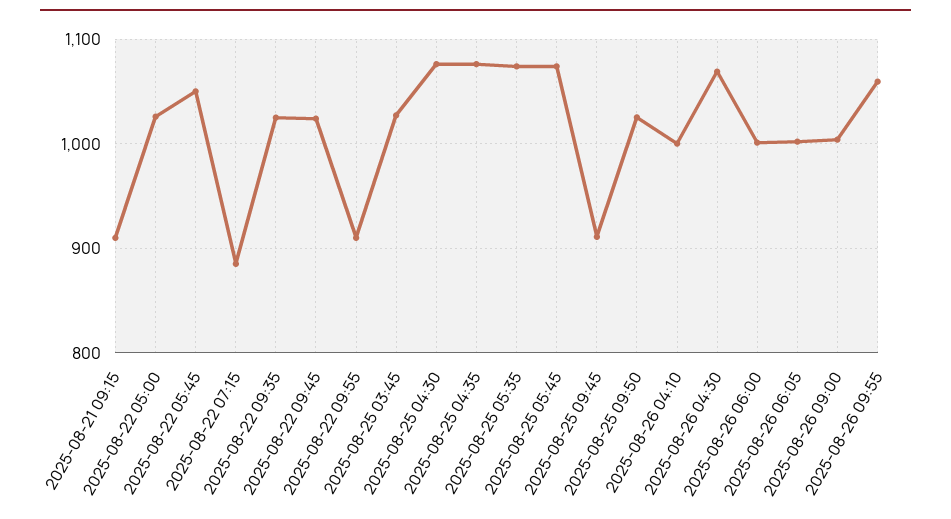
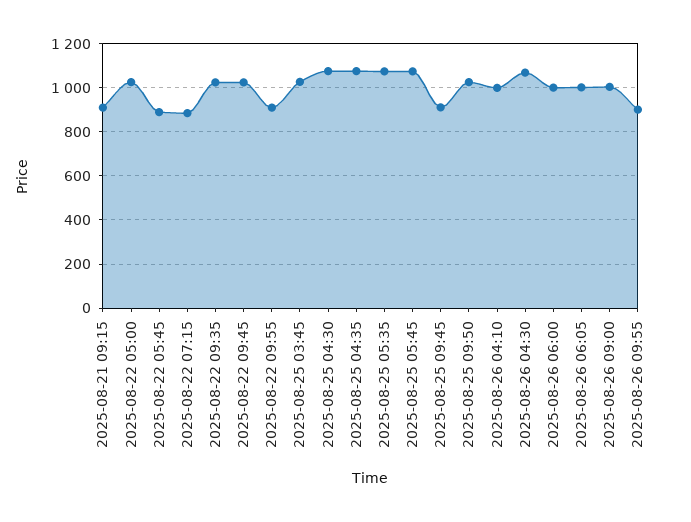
2025-08-22 05:45: 1050 -> 900
2025-08-26 09:55: 1060 -> 900

